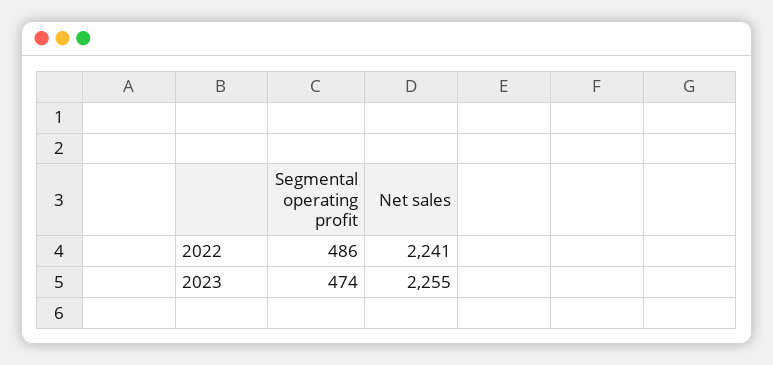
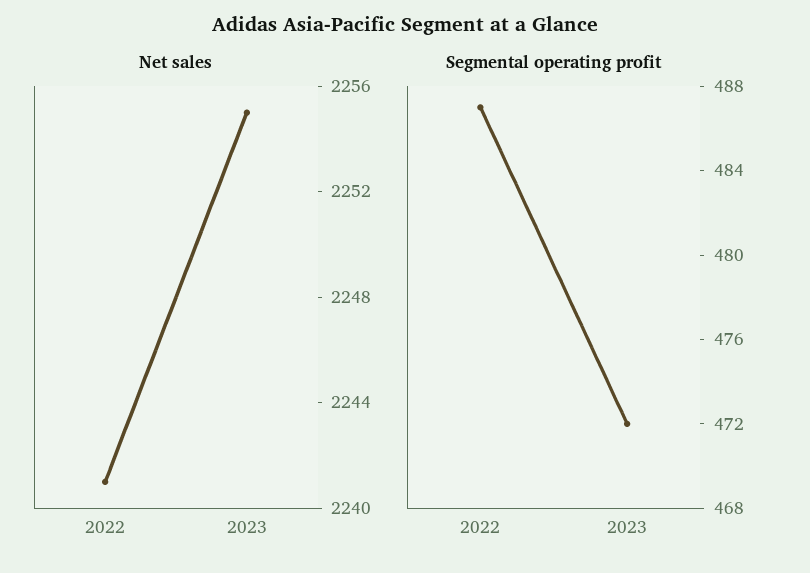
Segmental operating profit, 2022: 486 -> 487
Segmental operating profit, 2023: 474 -> 472

